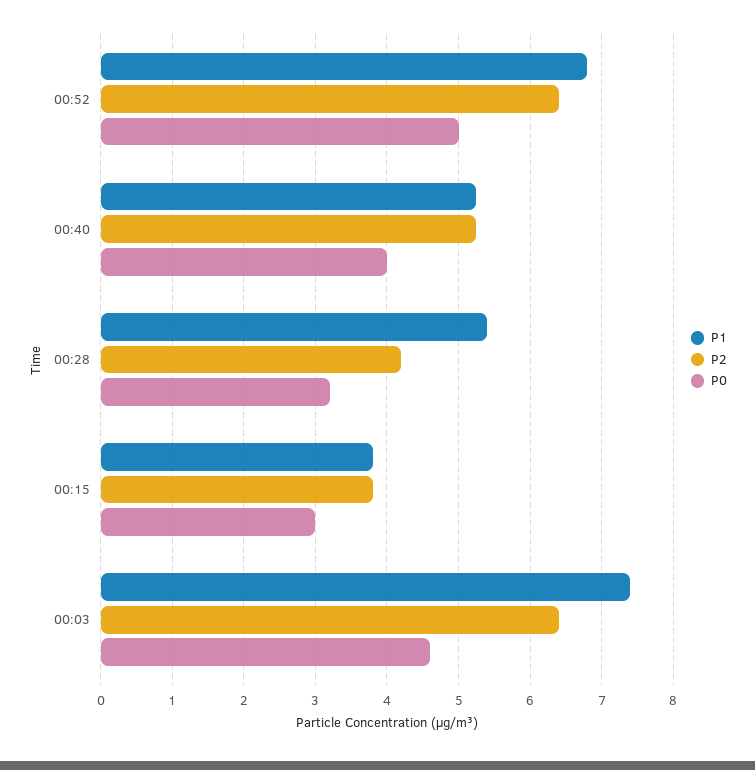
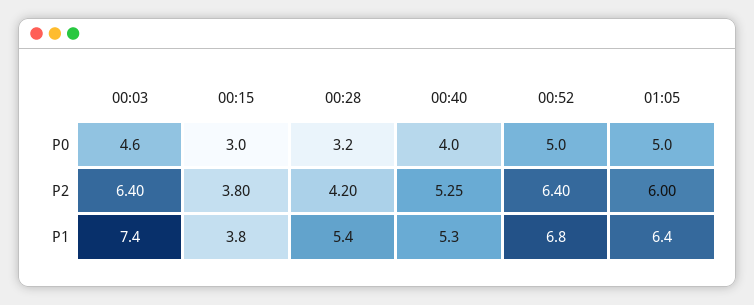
P0, 01:05: none -> 5
P2, 01:05: none -> 6
P1, 01:05: none -> 6.4

